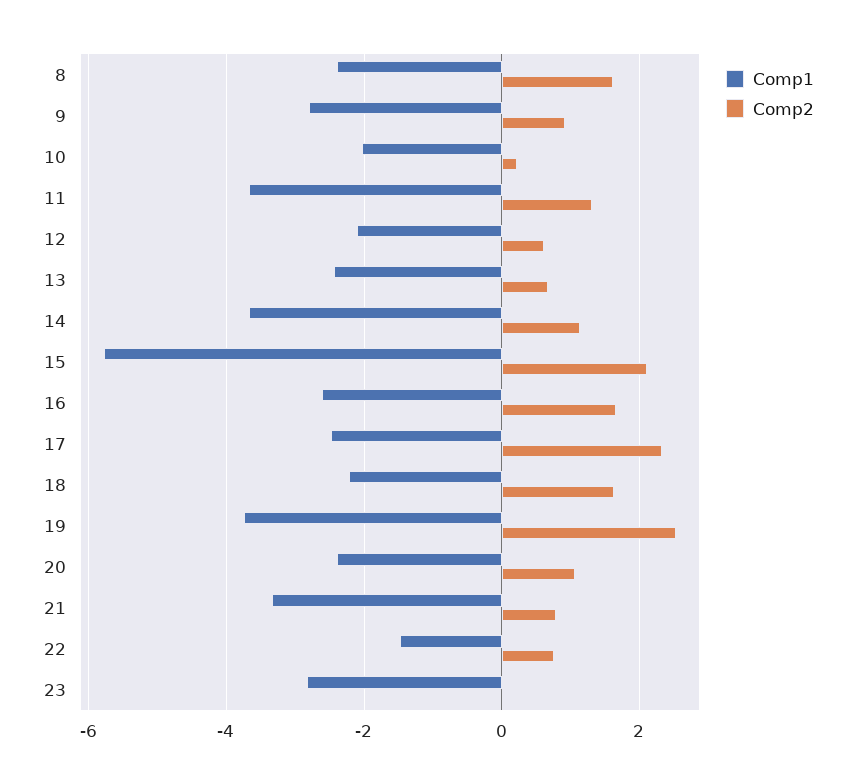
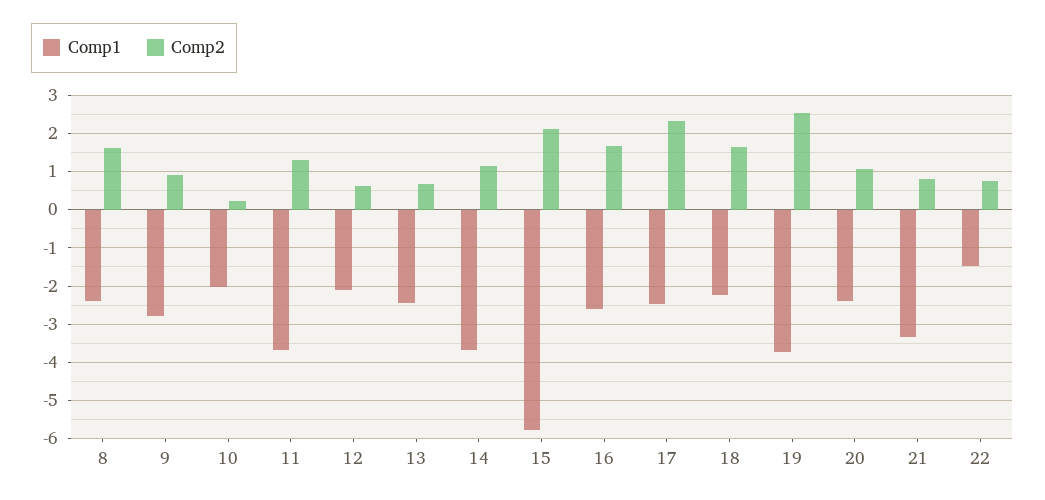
Comp1, 23: -2.8 -> none
Comp2, 23: 0 -> none

